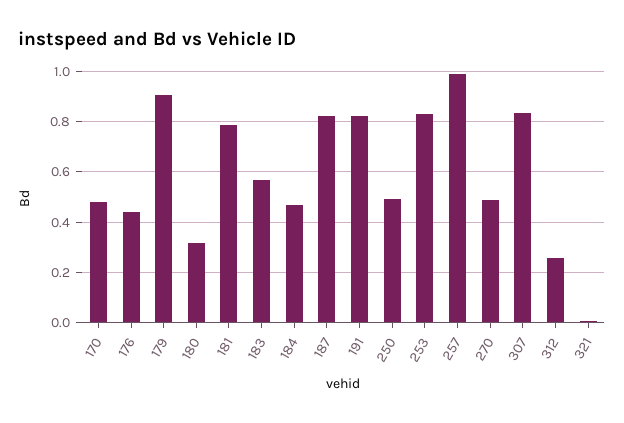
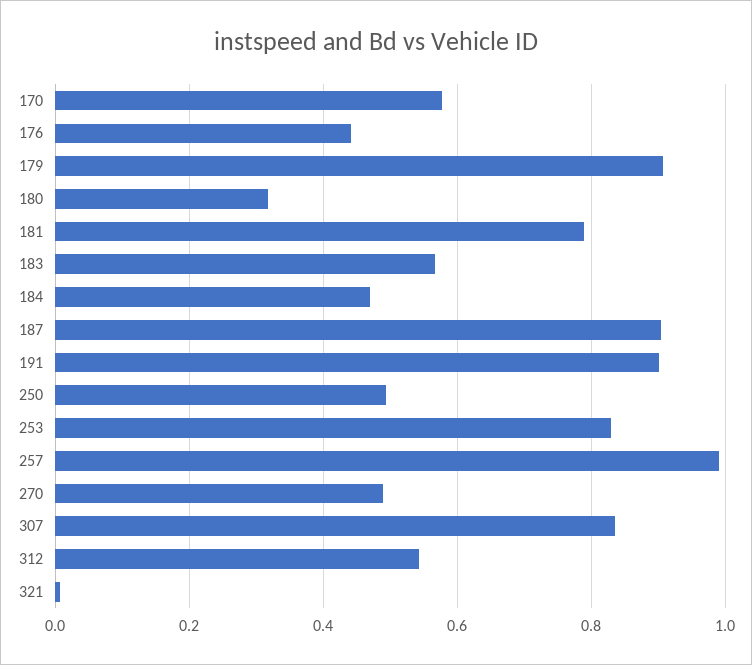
170: 0.475 -> 0.58
187: 0.825 -> 0.9
191: 0.825 -> 0.9
312: 0.25 -> 0.54

